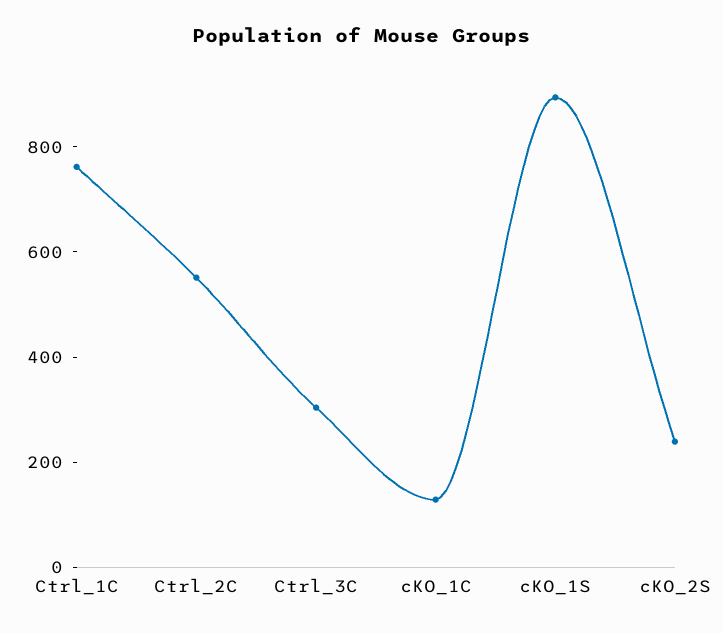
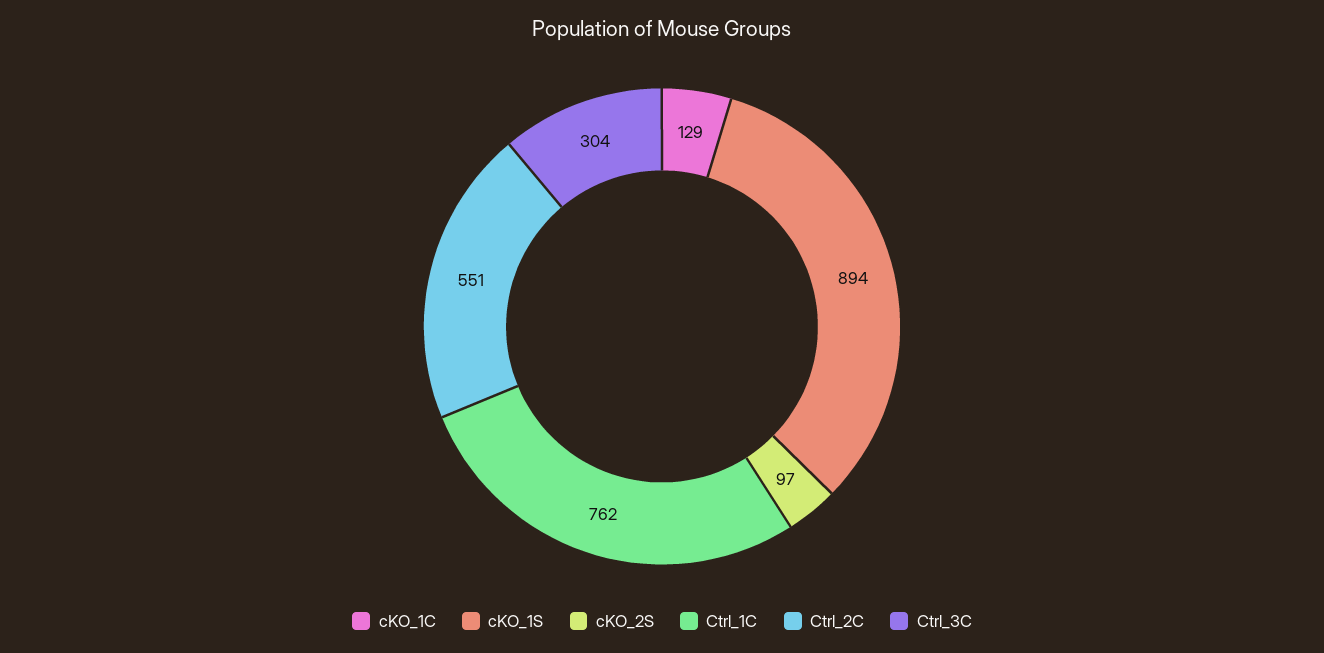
cKO_2S: 250 -> 97

